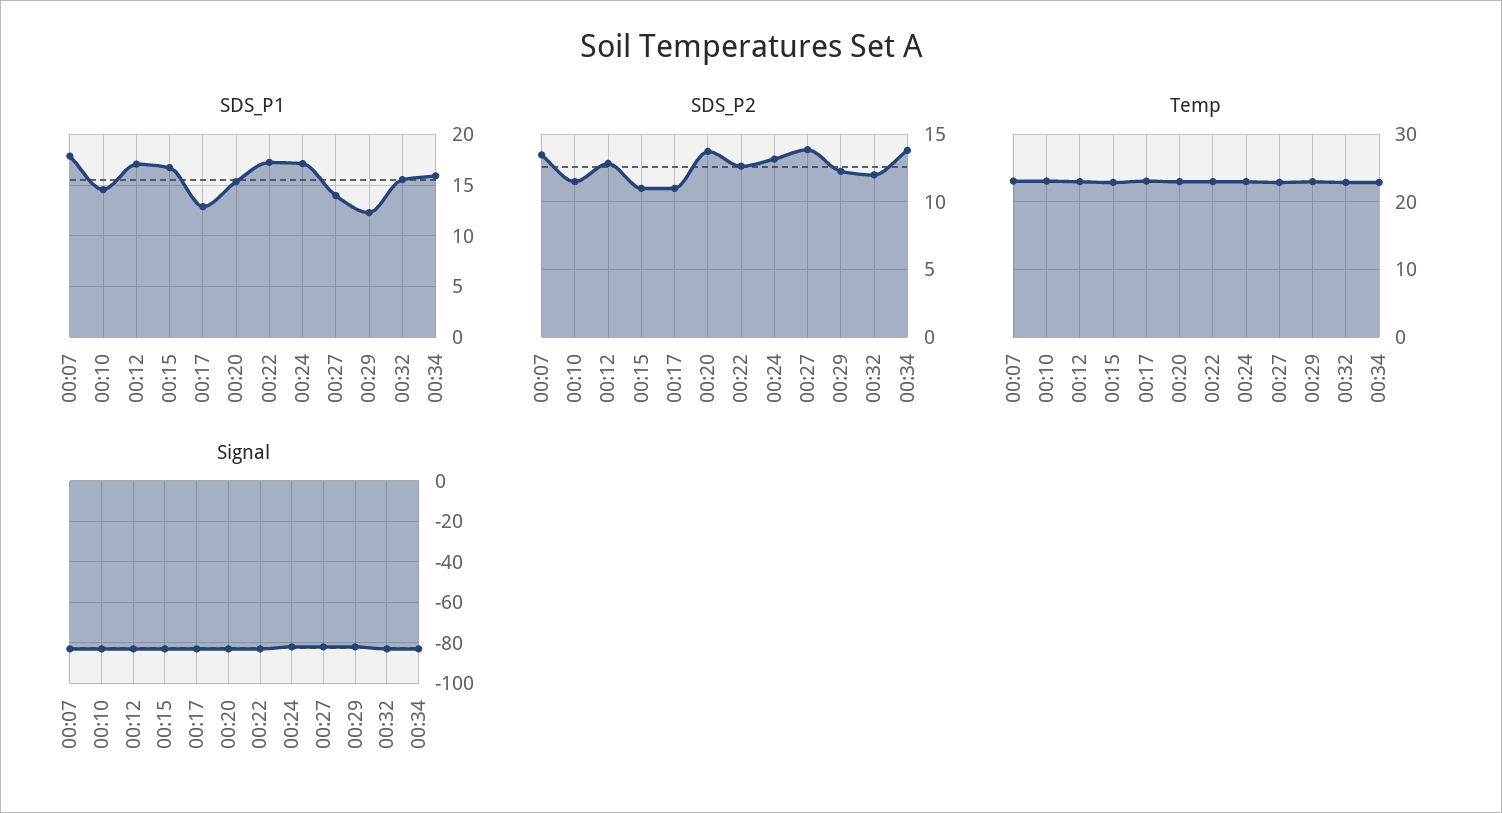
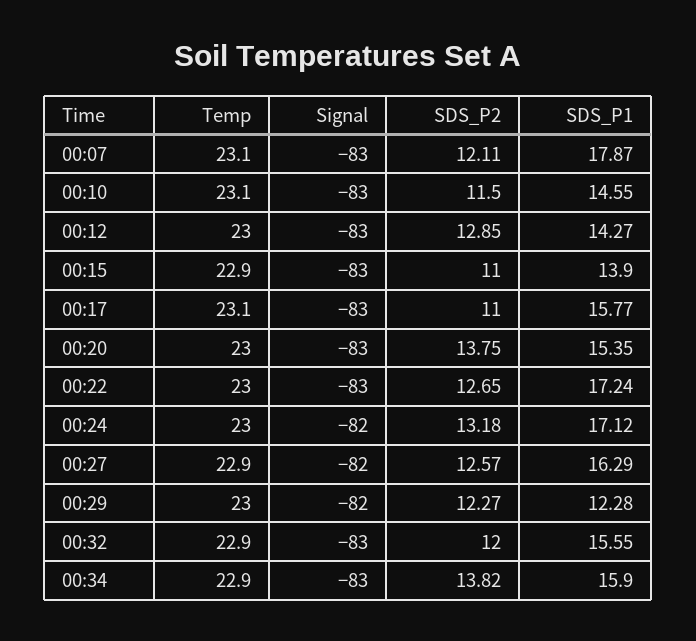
SDS_P1, 00:12: 17 -> 14.27
SDS_P1, 00:15: 17 -> 13.9
SDS_P1, 00:17: 13 -> 15.77
SDS_P1, 00:27: 14 -> 16.29
SDS_P2, 00:07: 13.5 -> 12.11
SDS_P2, 00:27: 14 -> 12.57

